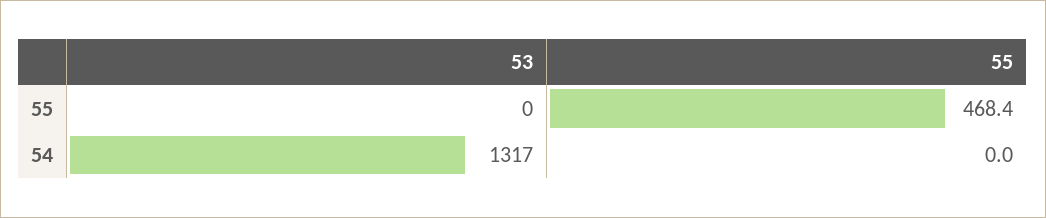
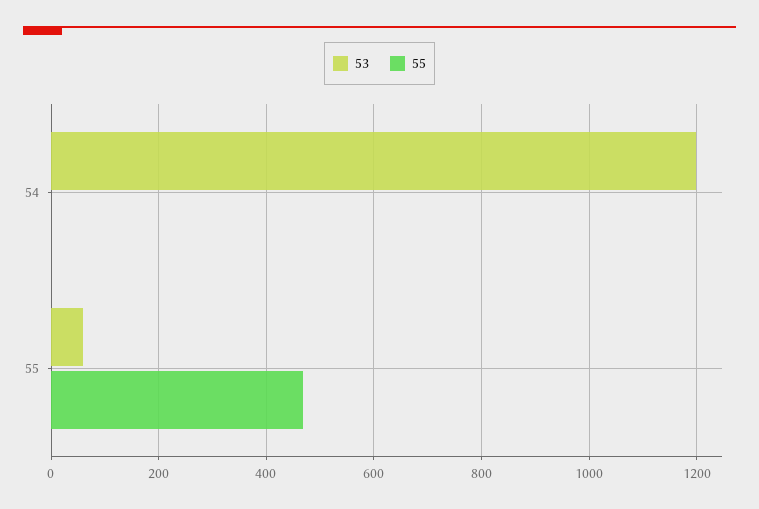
53, 55: 0 -> 60
53, 54: 1317 -> 1200

